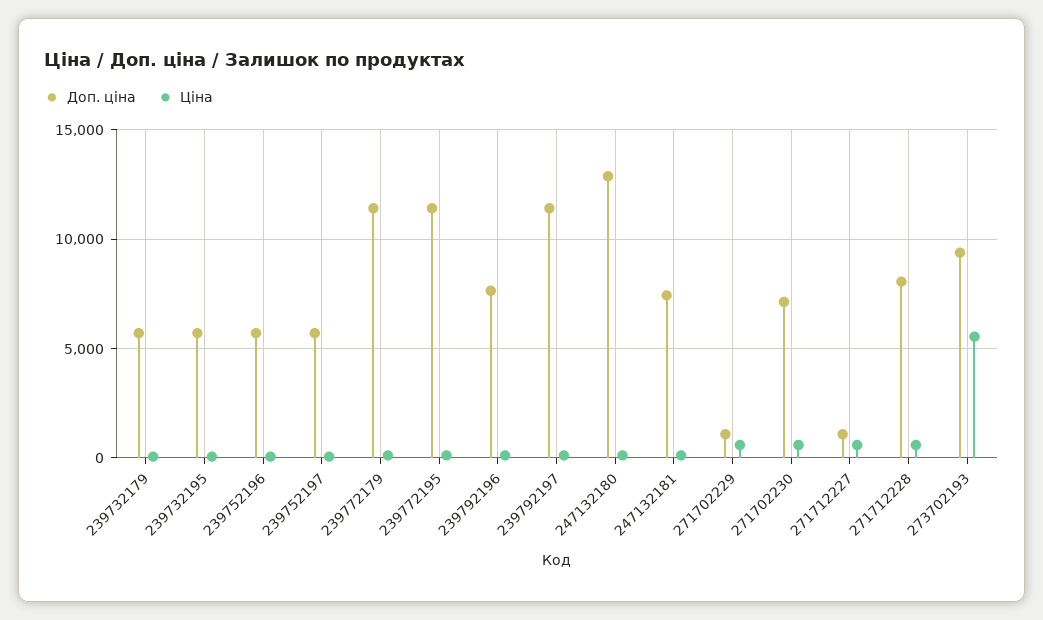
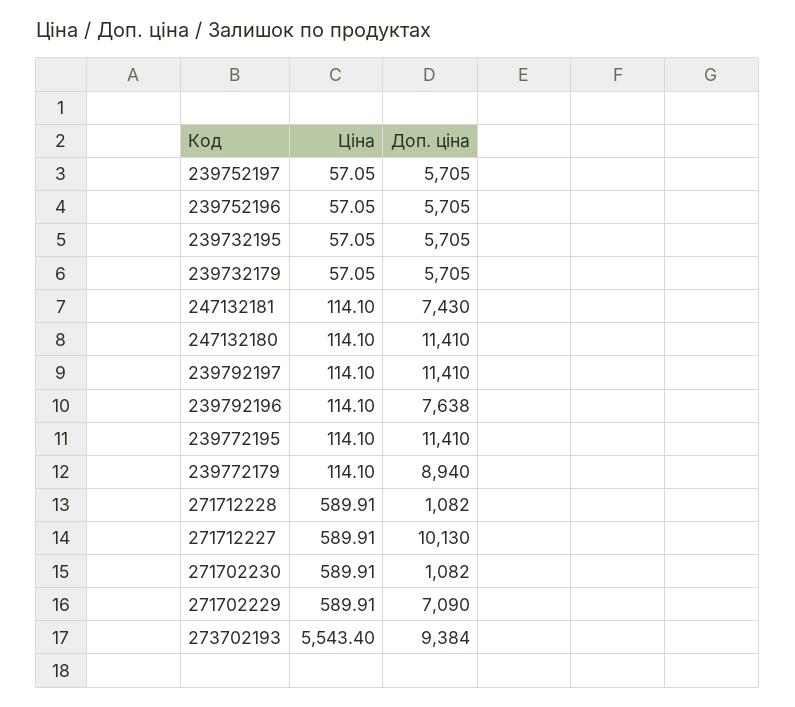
Доп. ціна, 239772179: 11500 -> 8940
Доп. ціна, 247132180: 13000 -> 11410
Доп. ціна, 271702229: 1000 -> 7090
Доп. ціна, 271702230: 7000 -> 1082
Доп. ціна, 271712227: 1000 -> 10130
Доп. ціна, 271712228: 8000 -> 1082

